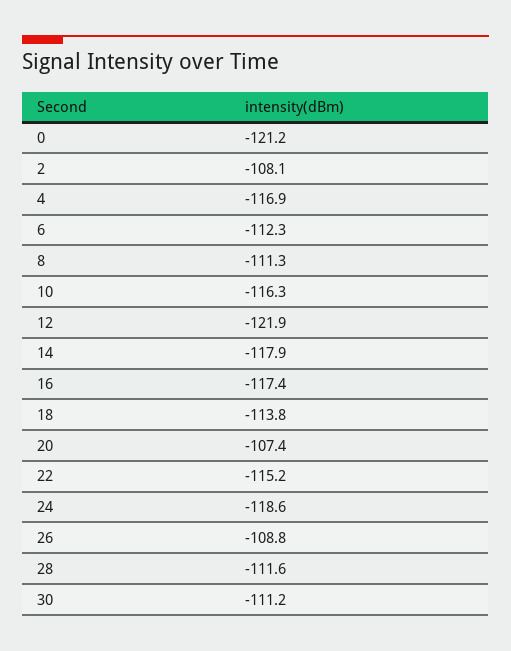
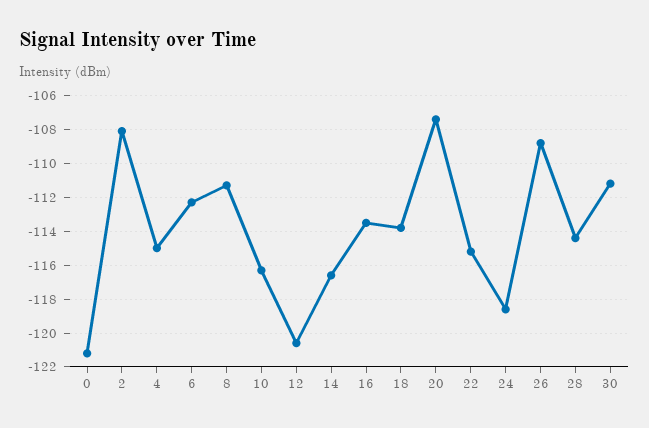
4: -116.9 -> -115
12: -121.9 -> -120.5
14: -117.9 -> -116.5
16: -117.4 -> -113.5
28: -111.6 -> -114.5

